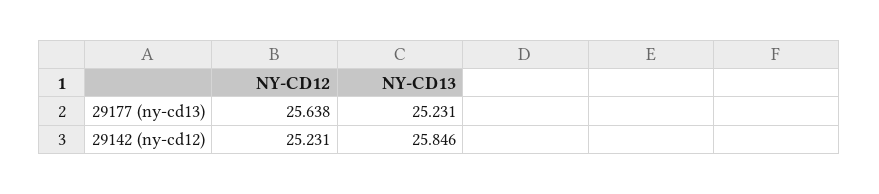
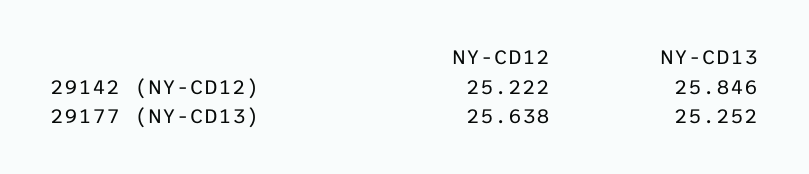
NY-CD13, 29177 (ny-cd13): 25.231 -> 25.252
NY-CD12, 29142 (ny-cd12): 25.231 -> 25.222

